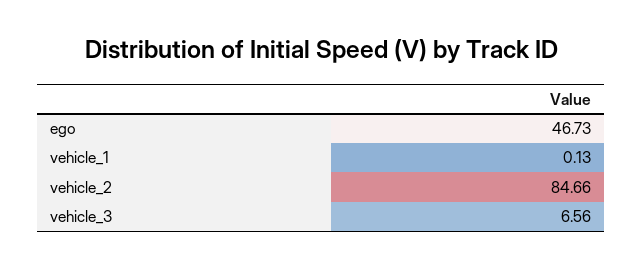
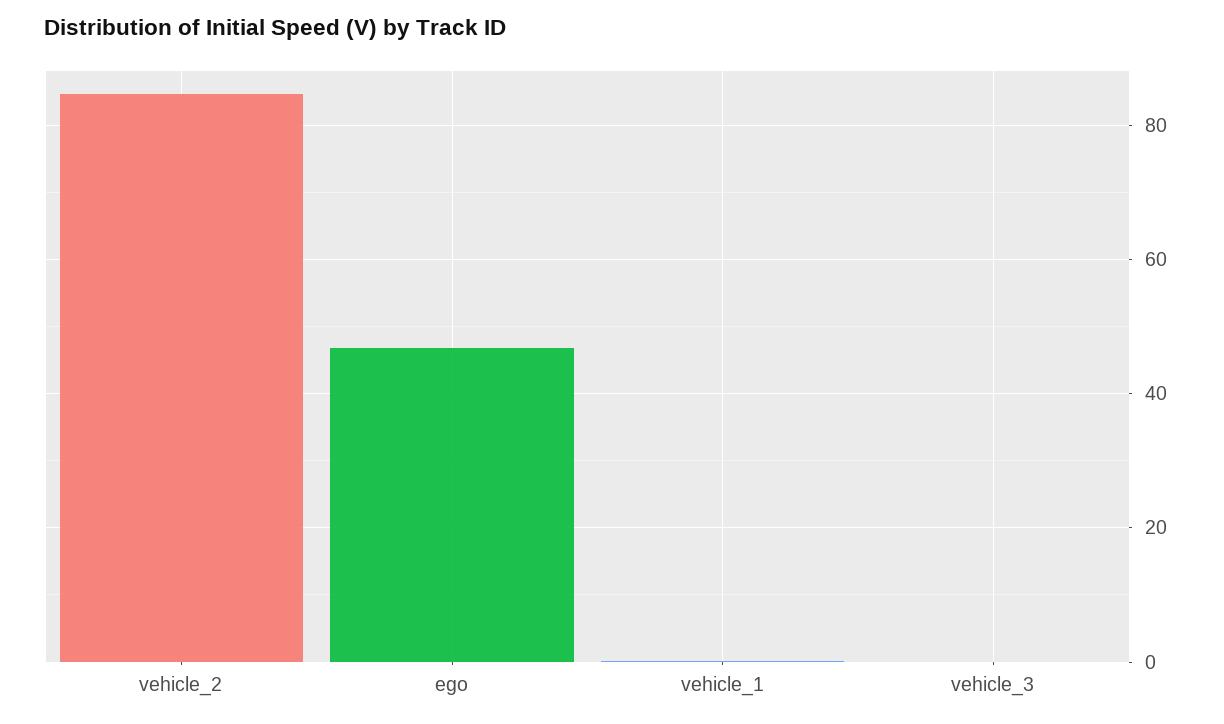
vehicle_3: 6.56 -> 0

